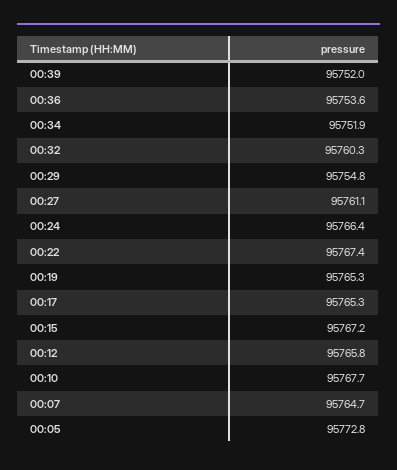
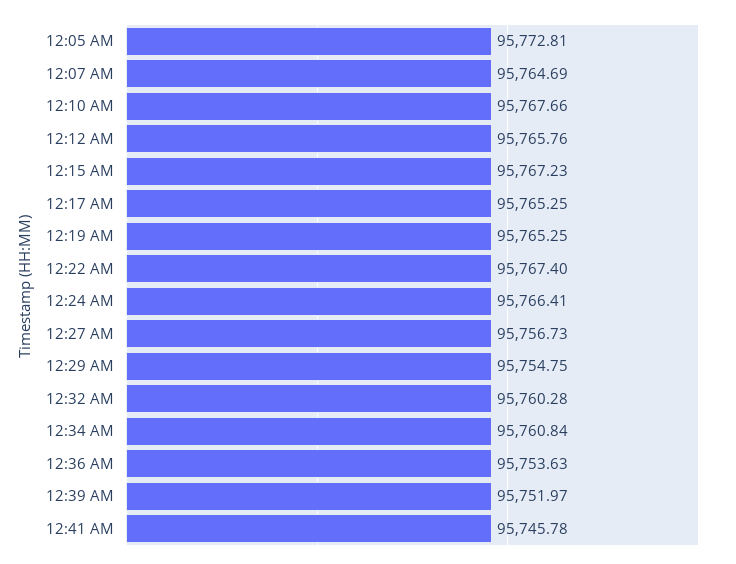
00:34: 95751.9 -> 95760.84
00:27: 95761.1 -> 95756.73
12:41 AM: none -> 95745.78

